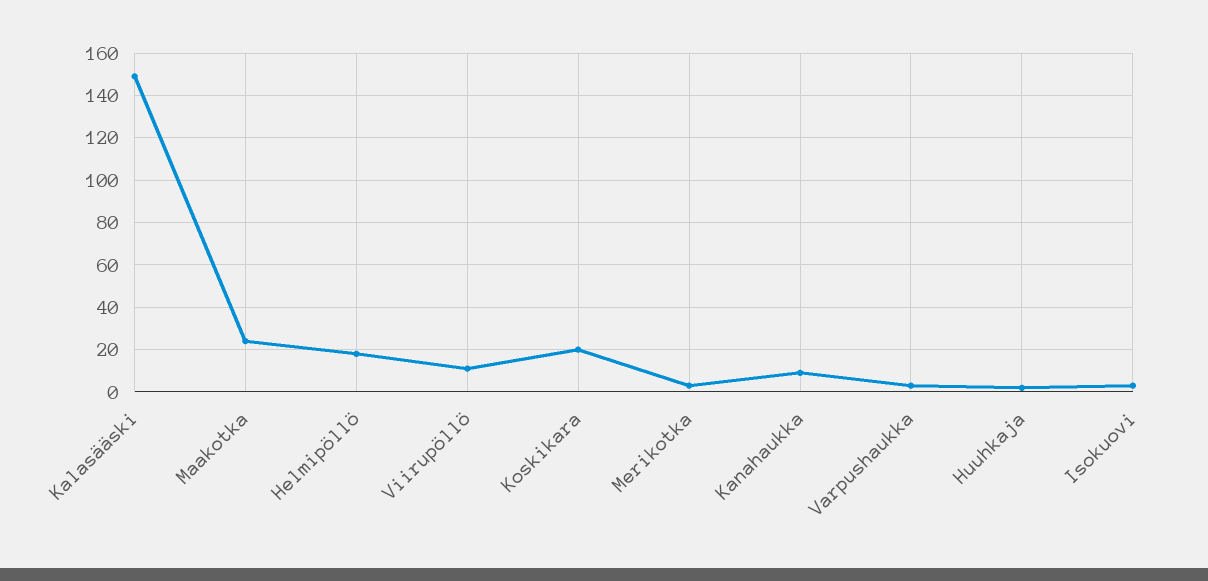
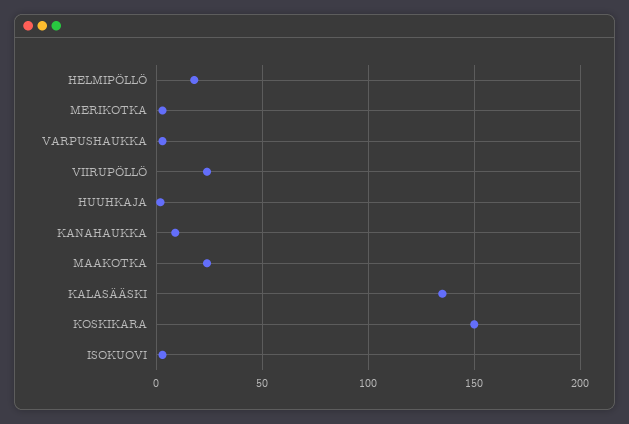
Kalasääski: 150 -> 135
Viirupöllö: 10 -> 25
Koskikara: 20 -> 150

